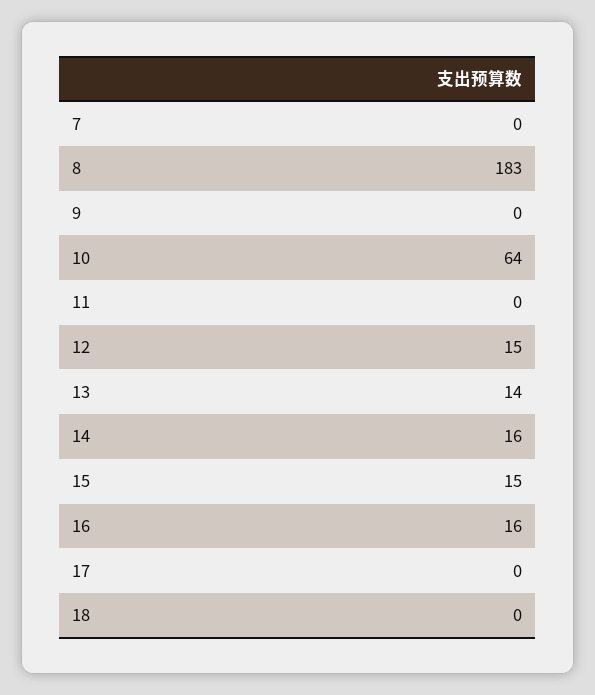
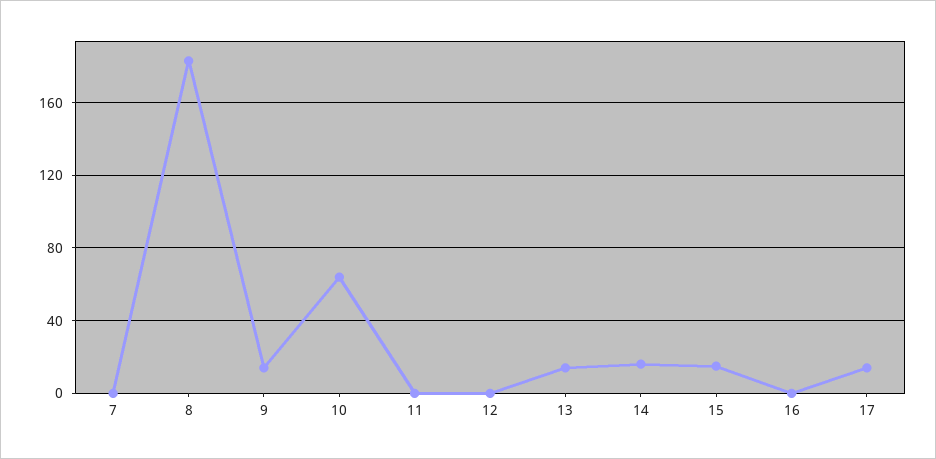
9: 0 -> 15
12: 15 -> 0
16: 16 -> 0
17: 0 -> 15
18: 0 -> none

